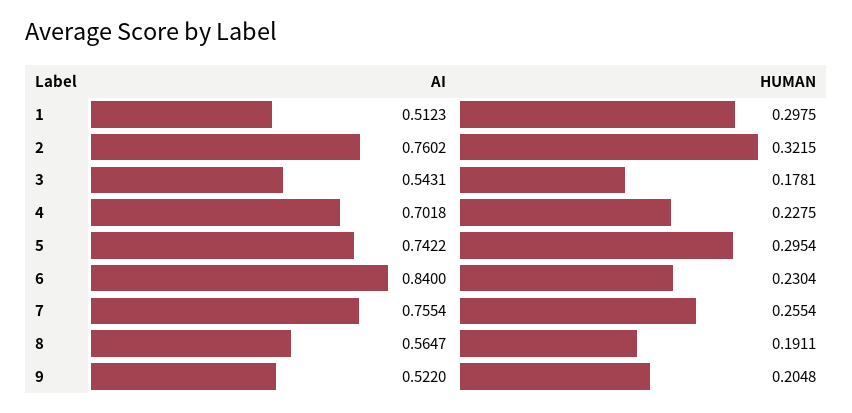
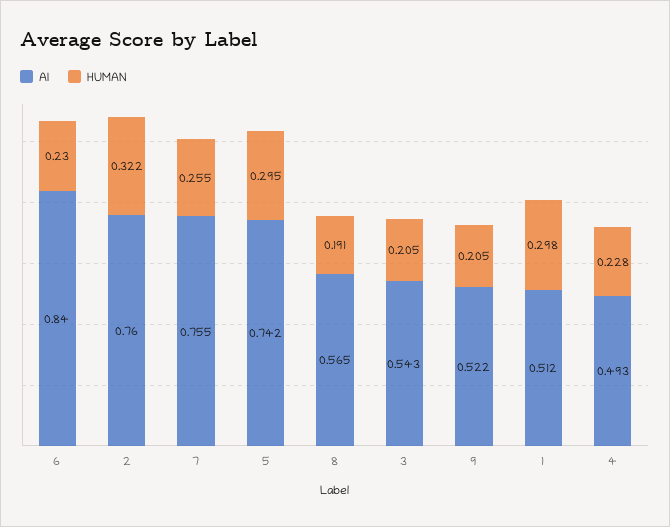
HUMAN, 3: 0.1781 -> 0.205
AI, 4: 0.7018 -> 0.493

